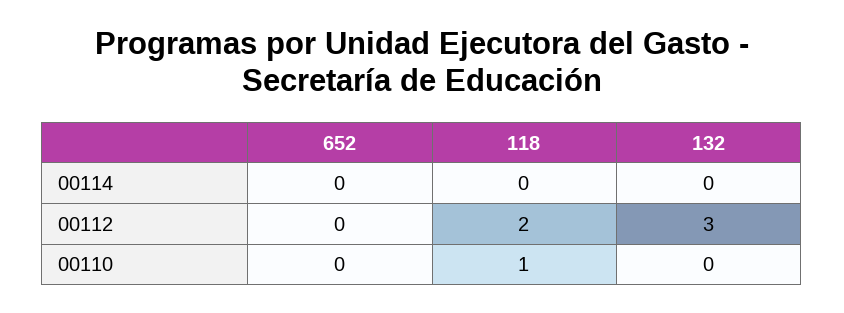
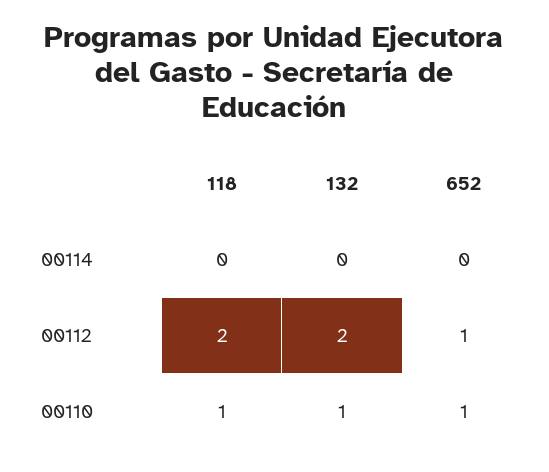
652, 00112: 0 -> 1
132, 00112: 3 -> 2
652, 00110: 0 -> 1
132, 00110: 0 -> 1

